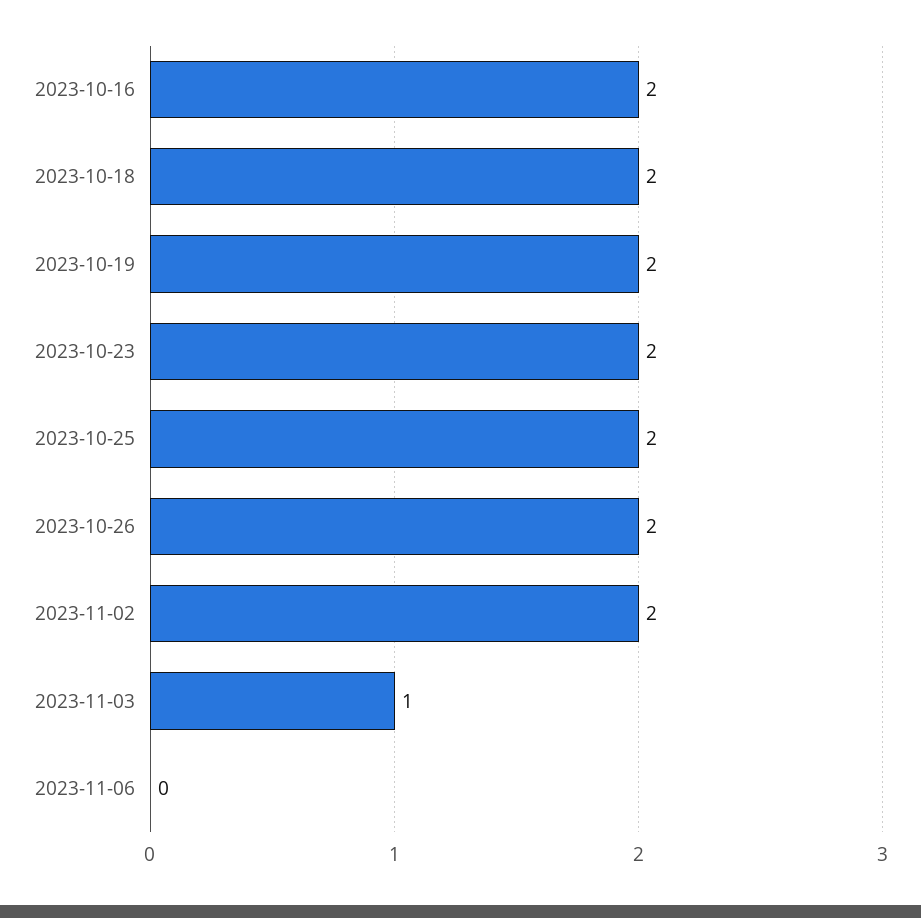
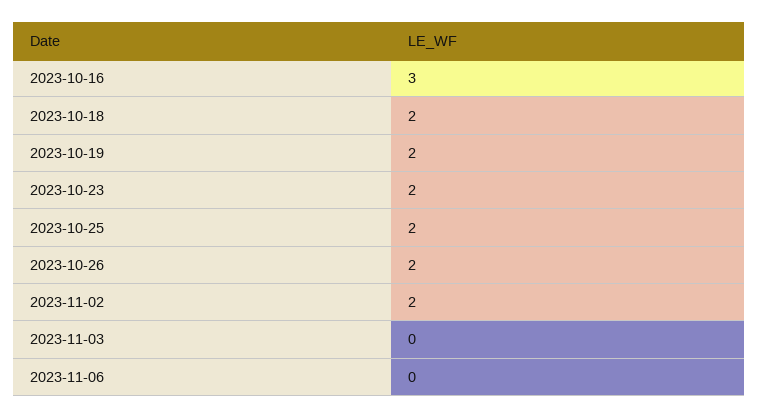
2023-10-16: 2 -> 3
2023-11-03: 1 -> 0

